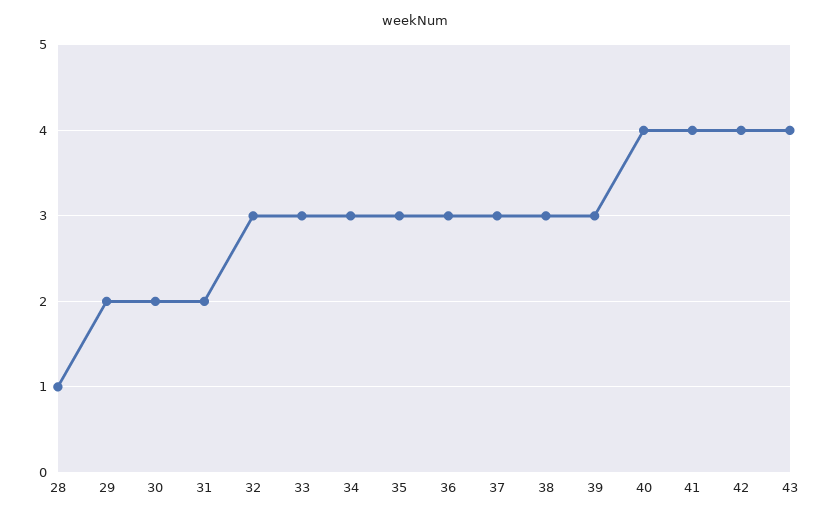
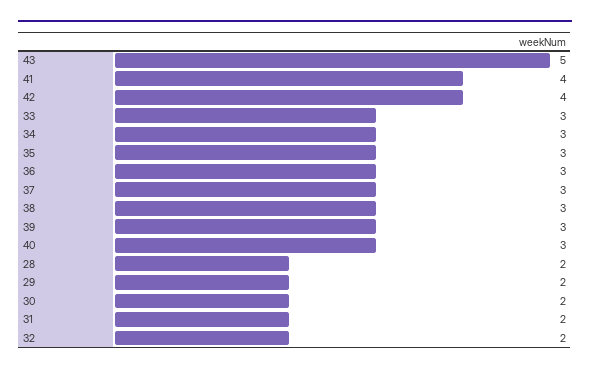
28: 1 -> 2
32: 3 -> 2
40: 4 -> 3
43: 4 -> 5

